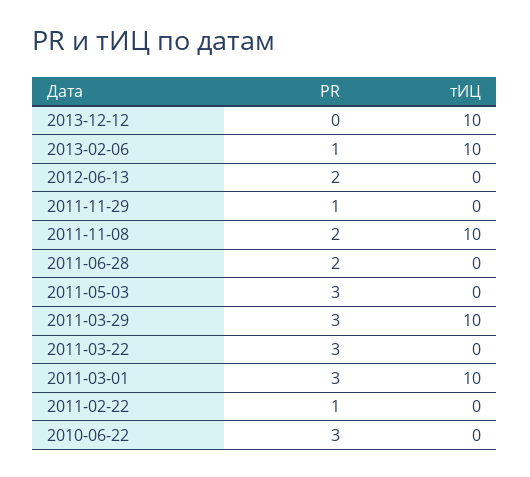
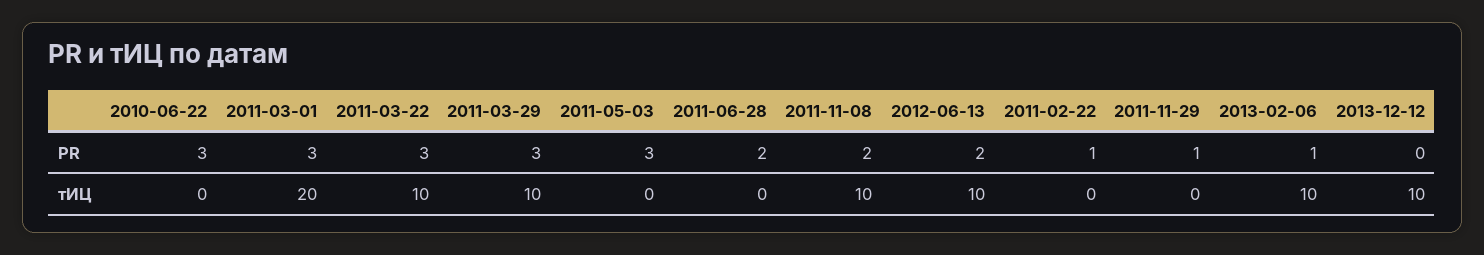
тИЦ, 2012-06-13: 0 -> 10
тИЦ, 2011-03-22: 0 -> 10
тИЦ, 2011-03-01: 10 -> 20

